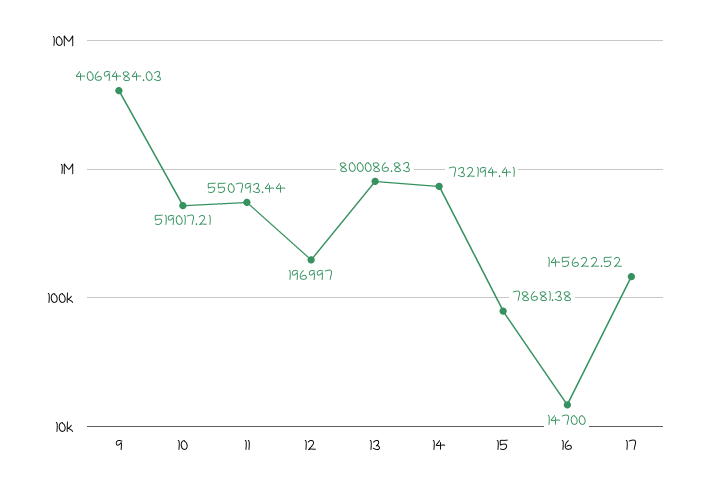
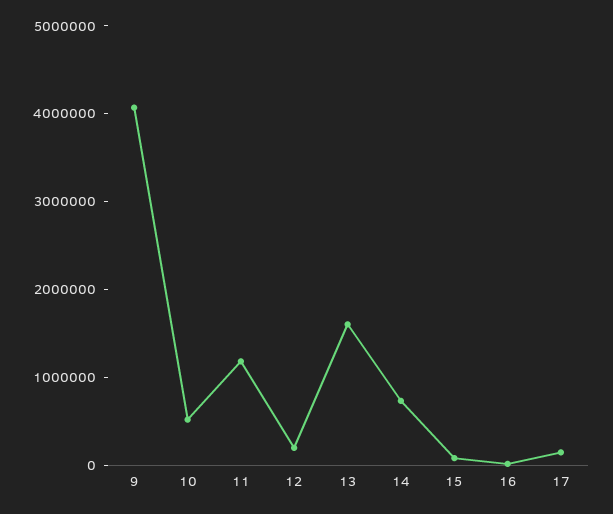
11: 550793.44 -> 1200000
13: 800086.83 -> 1600000

